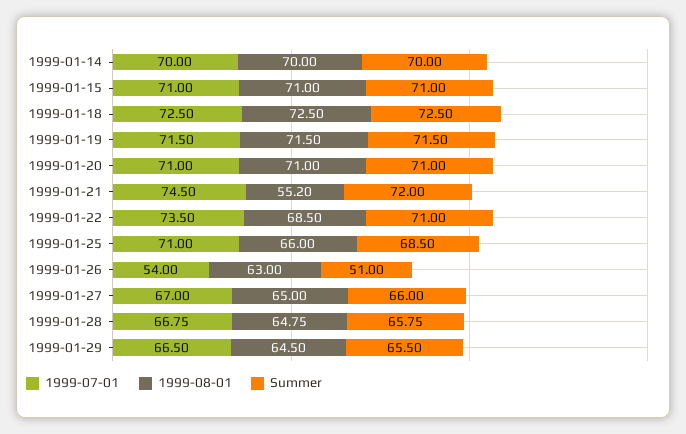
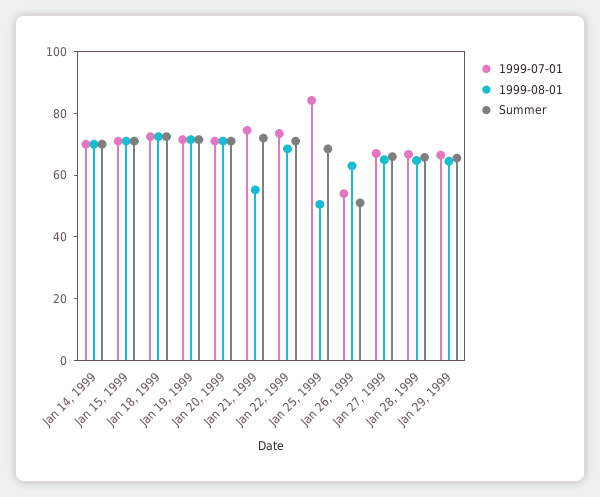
1999-07-01, 1999-01-25: 71 -> 85
1999-08-01, 1999-01-25: 66 -> 50

